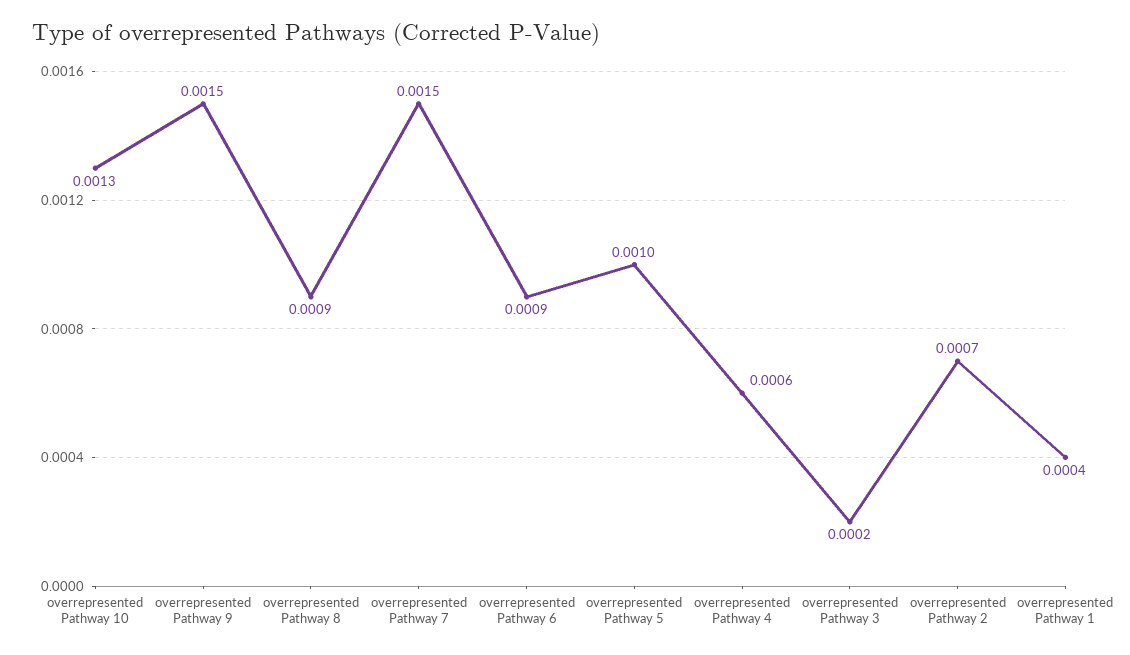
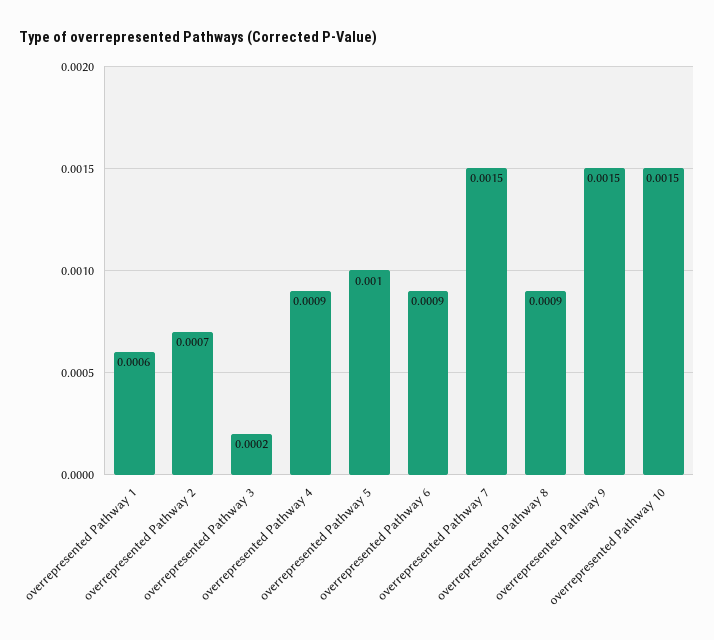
overrepresented Pathway 10: 0.0013 -> 0.0015
overrepresented Pathway 4: 0.0006 -> 0.0009
overrepresented Pathway 1: 0.0004 -> 0.0006

